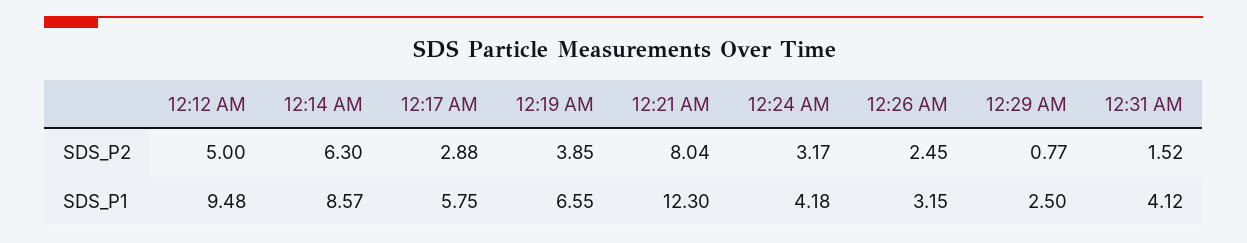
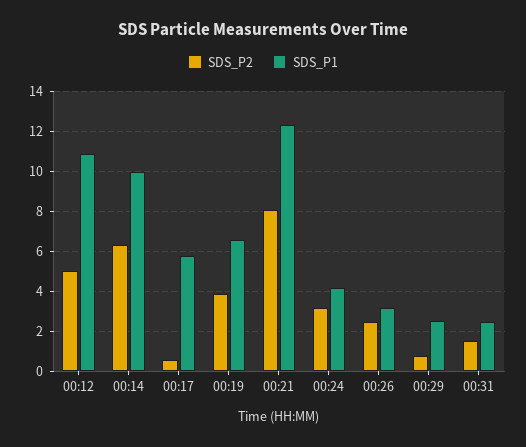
SDS_P2, 12:17 AM: 2.88 -> 0.5
SDS_P1, 12:12 AM: 9.48 -> 11
SDS_P1, 12:14 AM: 8.57 -> 10
SDS_P1, 12:31 AM: 4.12 -> 2.5

